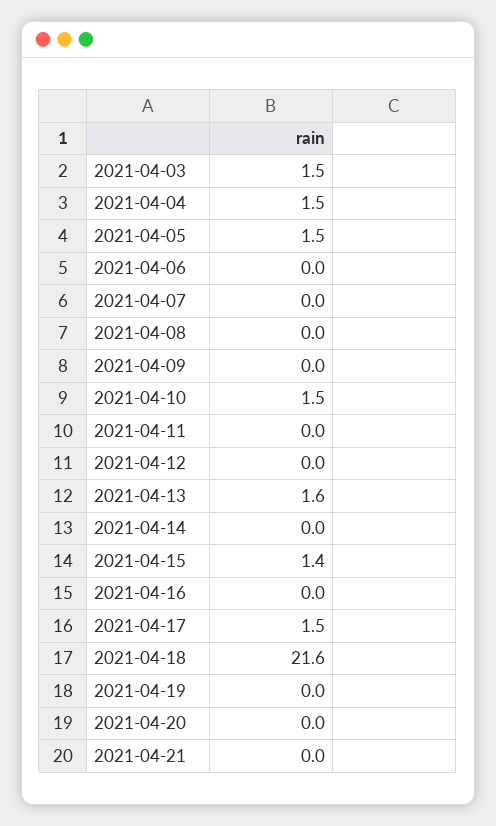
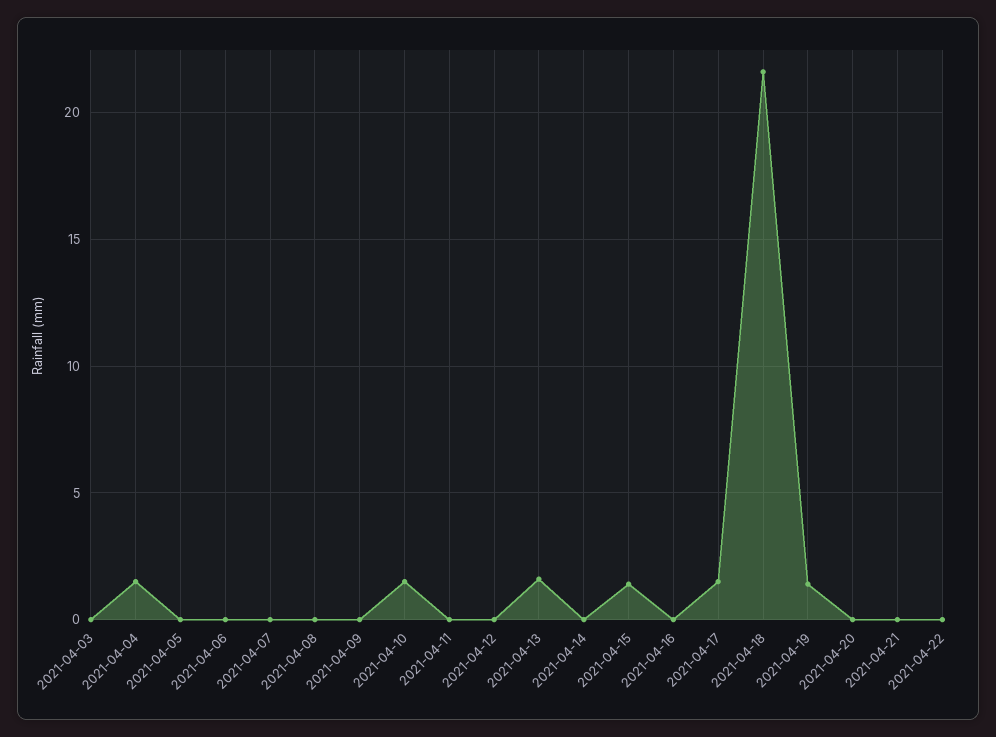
2021-04-03: 1.5 -> 0
2021-04-05: 1.5 -> 0
2021-04-19: 0 -> 1.5
2021-04-22: none -> 0

